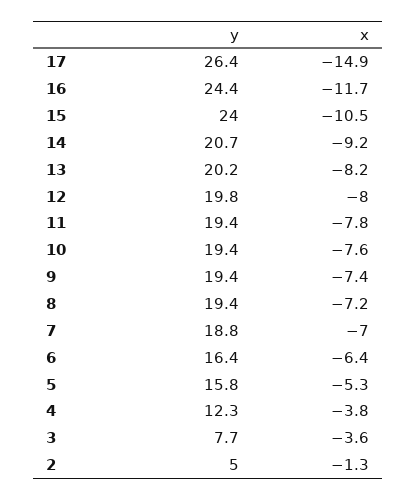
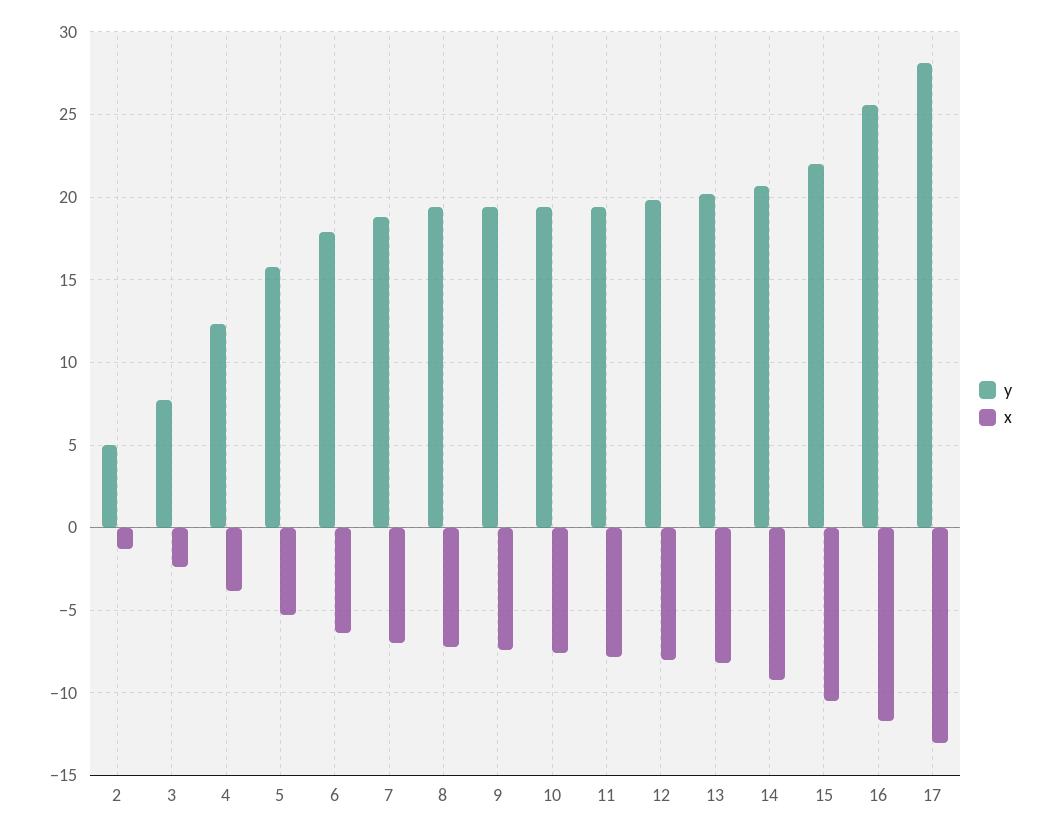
y, 17: 26.4 -> 28
x, 17: -14.9 -> -13
y, 16: 24.4 -> 25.5
y, 15: 24 -> 22
y, 6: 16.4 -> 18
x, 3: -3.6 -> -2.5

